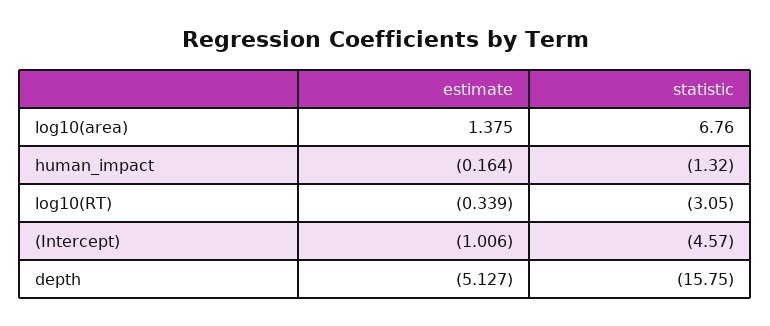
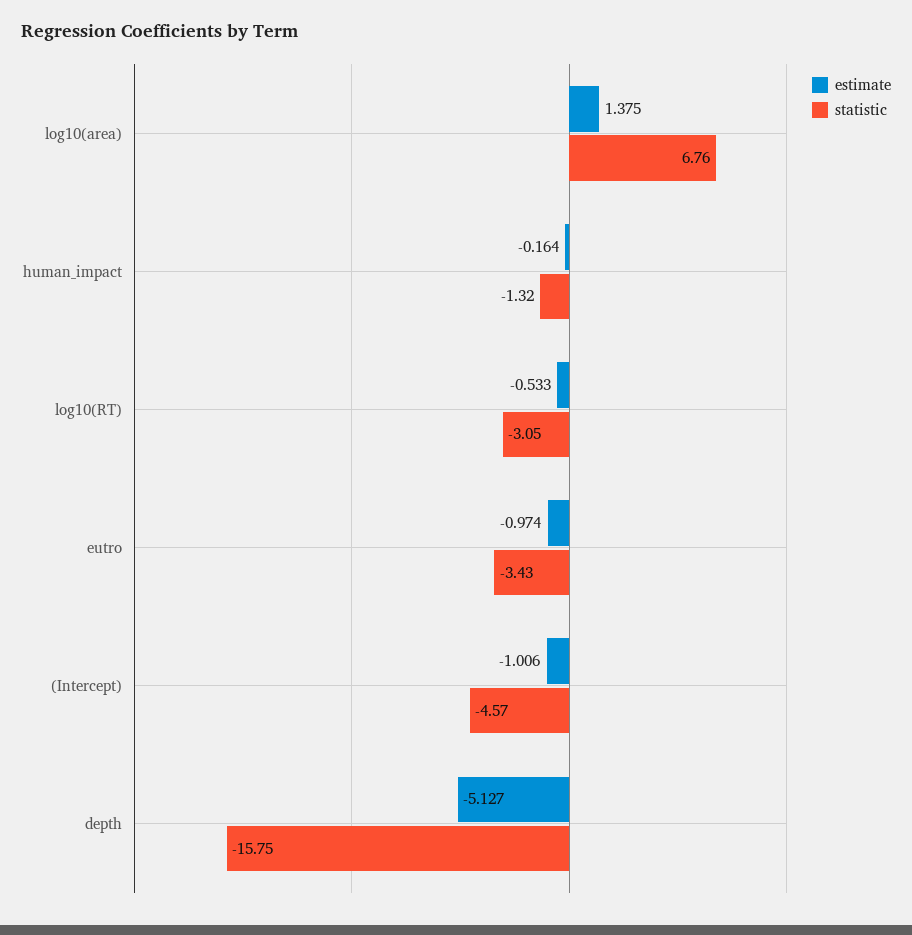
estimate, log10(RT): -0.339 -> -0.533
estimate, eutro: none -> -0.974
statistic, eutro: none -> -3.43

